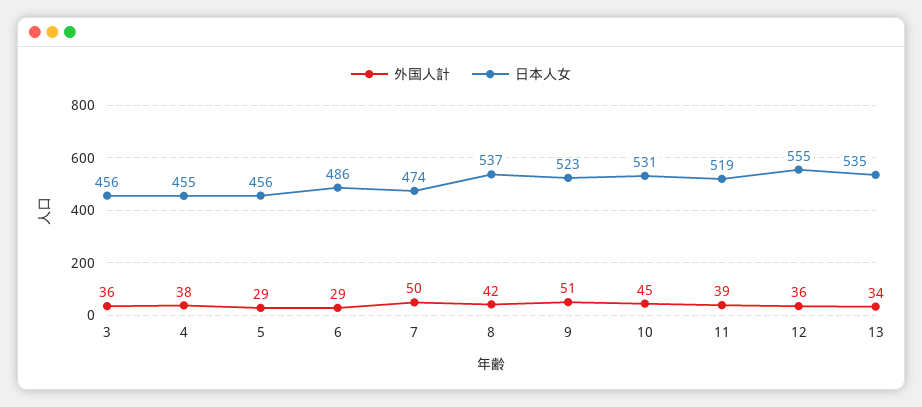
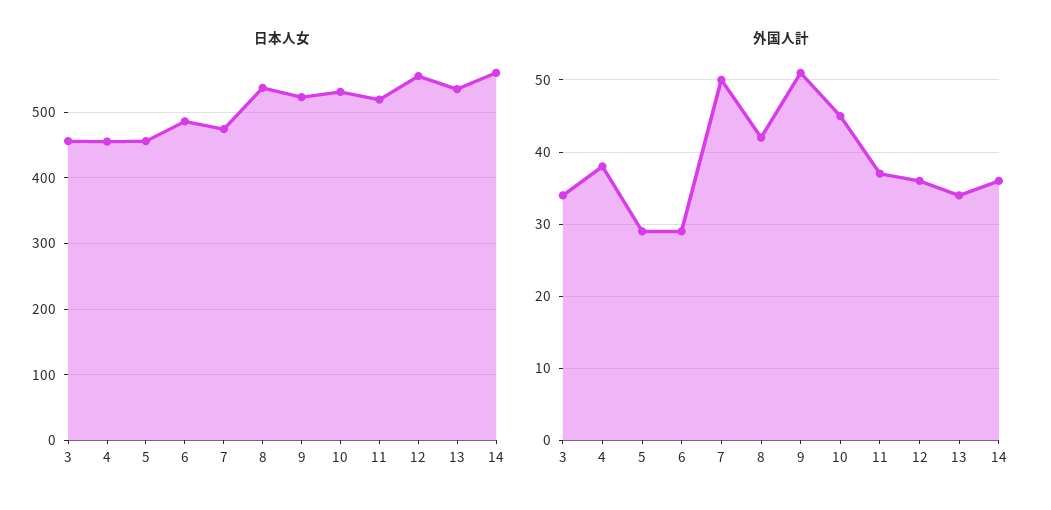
外国人計, 3: 36 -> 34
外国人計, 11: 39 -> 37
日本人女, 14: none -> 560
外国人計, 14: none -> 36

